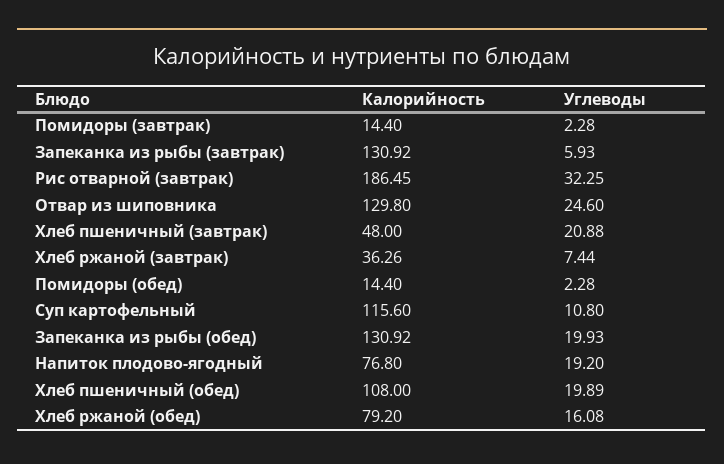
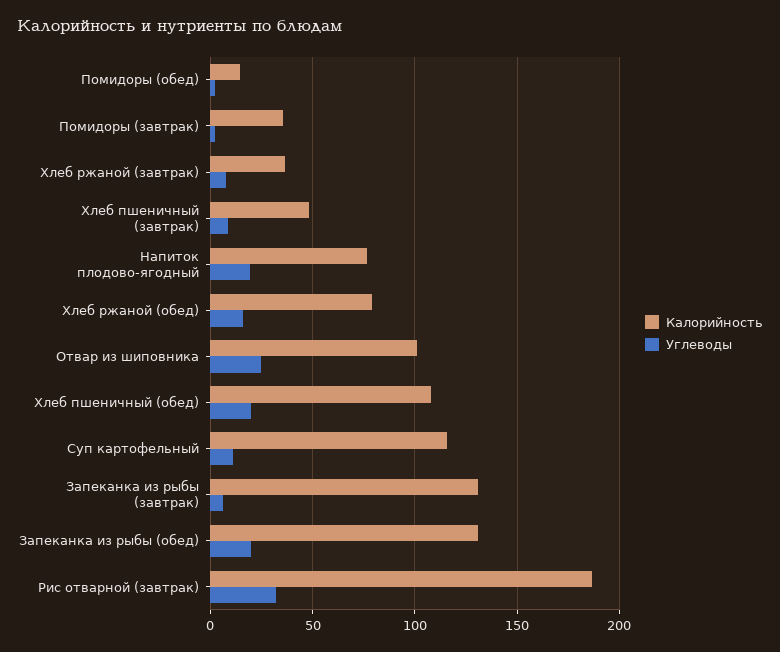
Калорийность, Помидоры (завтрак): 14.4 -> 35
Калорийность, Отвар из шиповника: 129.8 -> 100
Углеводы, Хлеб пшеничный (завтрак): 20.88 -> 10

